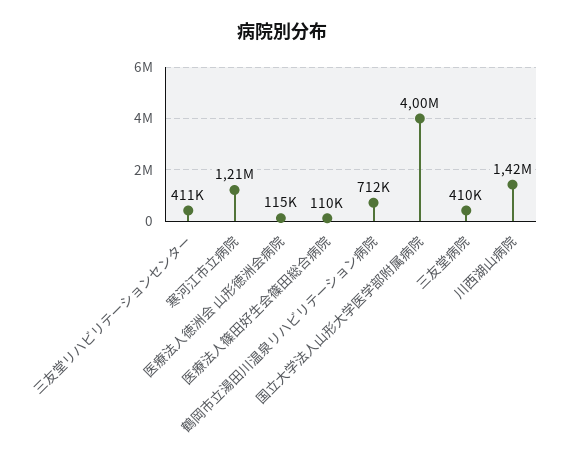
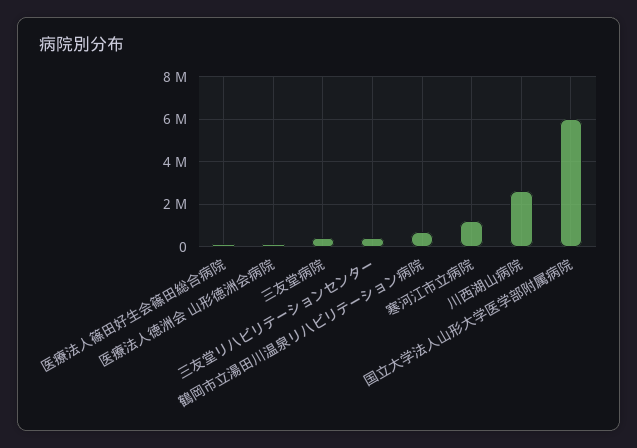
国立大学法人山形大学医学部附属病院: 4000000 -> 6000000
川西湖山病院: 1420000 -> 2500000

